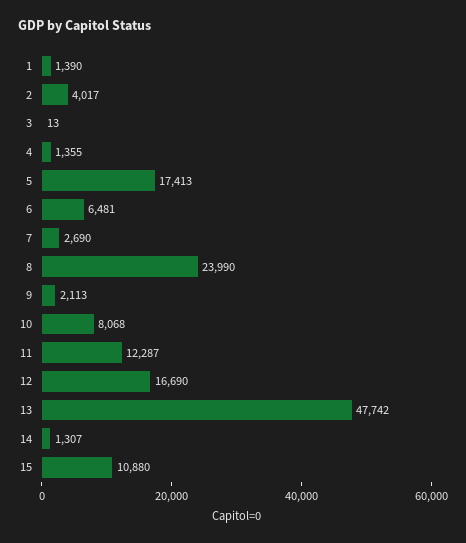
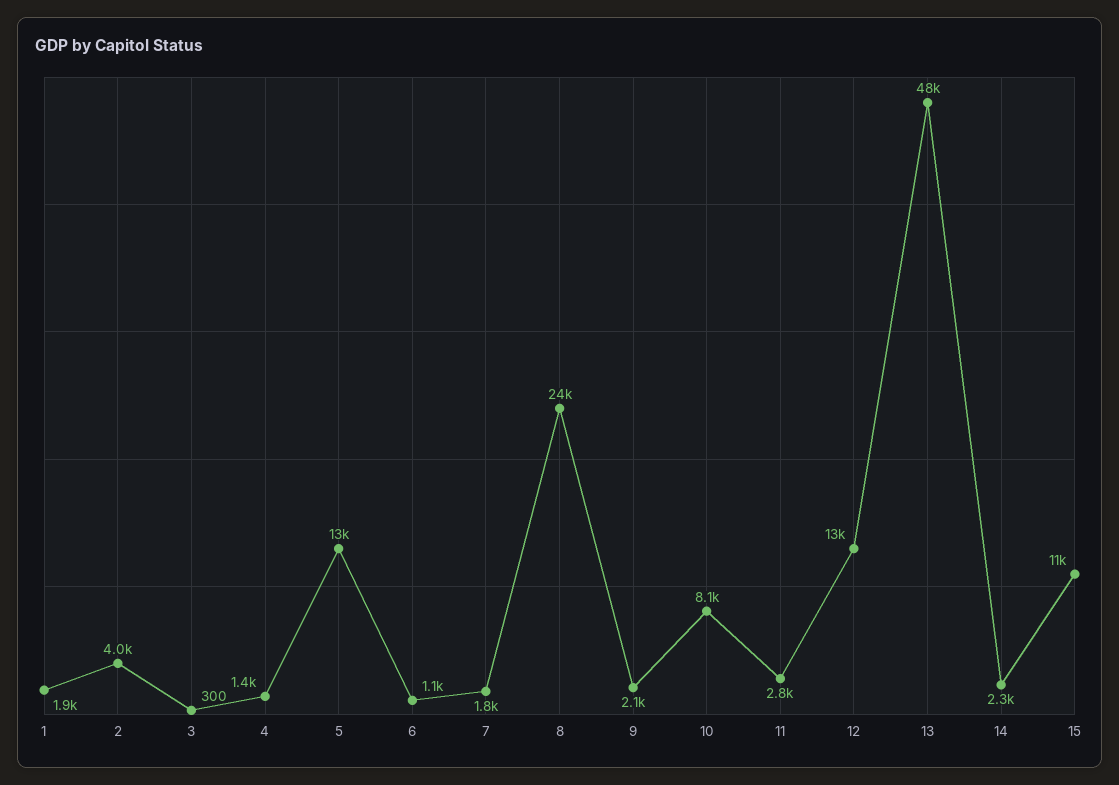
1: 1390 -> 1900
3: 13 -> 300
5: 17413 -> 13000
6: 6481 -> 1100
7: 2690 -> 1800
11: 12287 -> 2800
12: 16690 -> 13000
14: 1307 -> 2300

